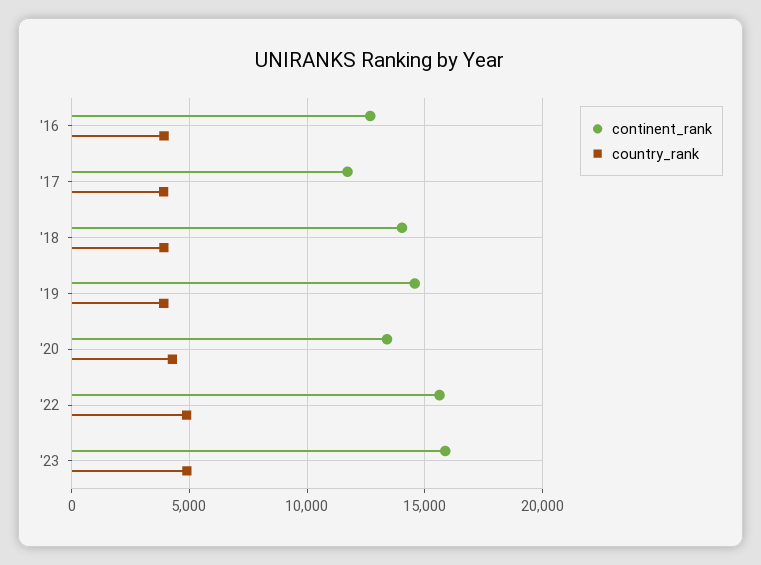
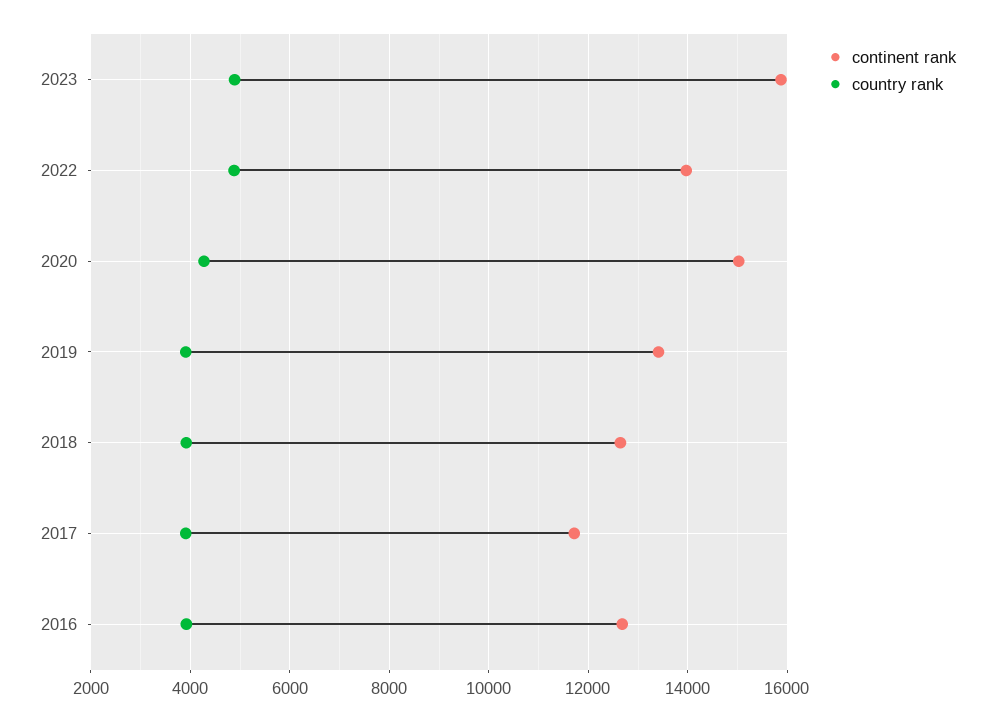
continent_rank, '18: 14000 -> 12600
continent_rank, '19: 14500 -> 13400
continent_rank, '20: 13500 -> 15000
continent_rank, '22: 15500 -> 14000

